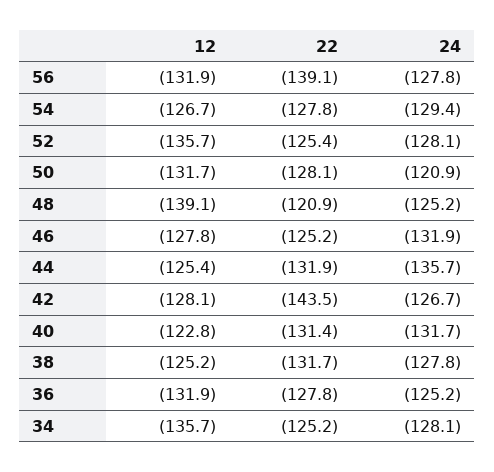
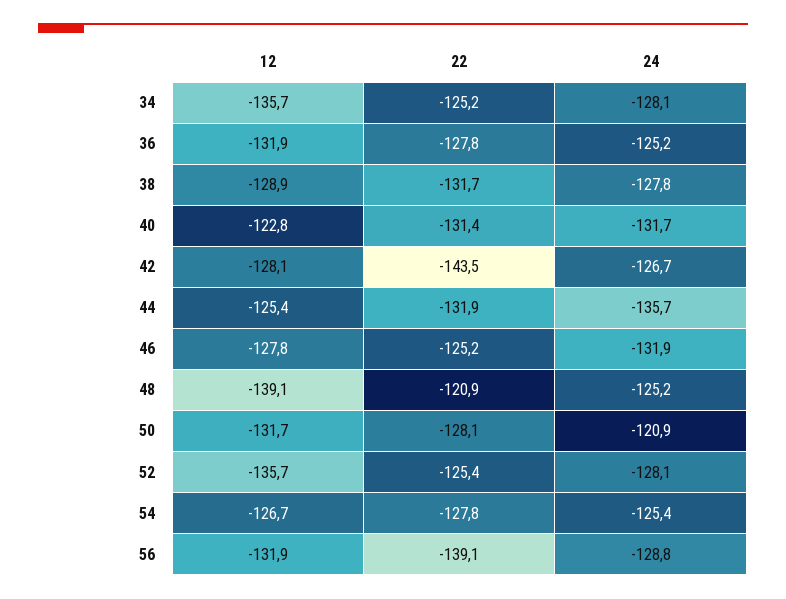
24, 56: -127.8 -> -128.8
24, 54: -129.4 -> -125.4
12, 38: -125.2 -> -128.9

